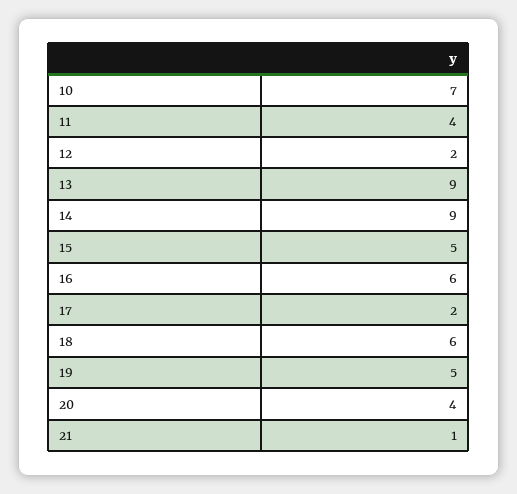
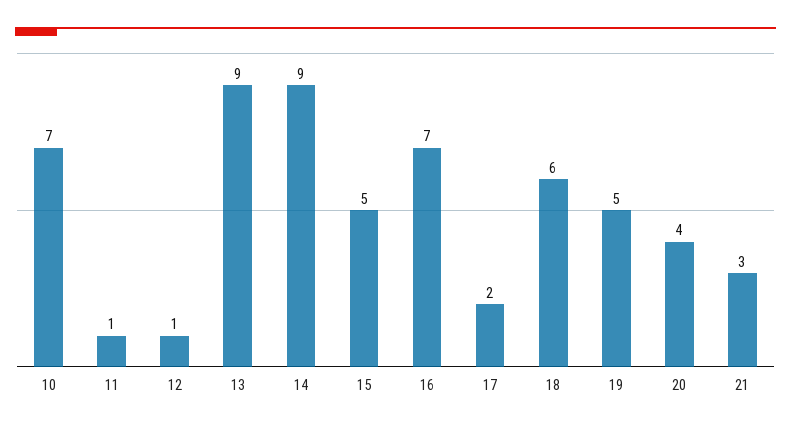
11: 4 -> 1
12: 2 -> 1
16: 6 -> 7
21: 1 -> 3

